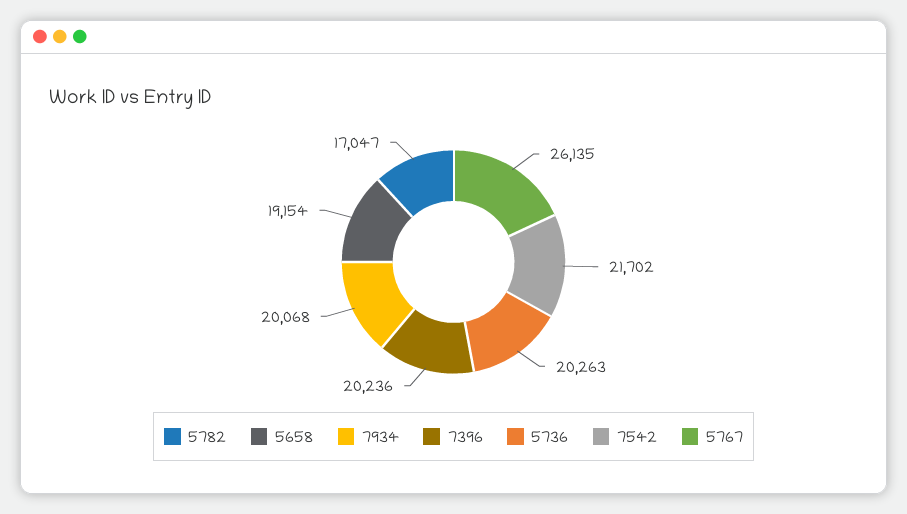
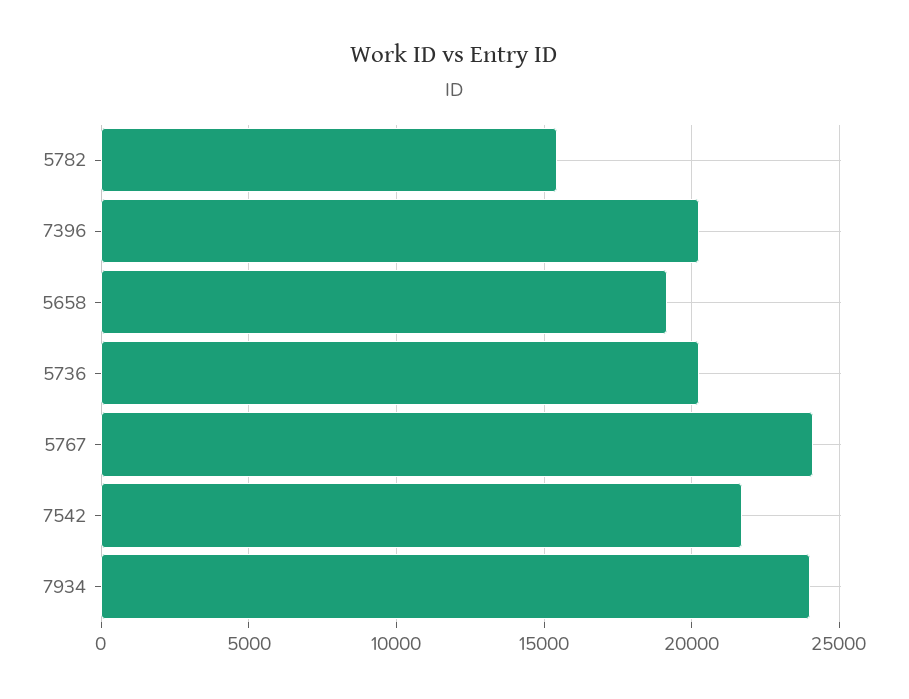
5782: 17047 -> 15500
7934: 20068 -> 24000
5767: 26135 -> 24000

